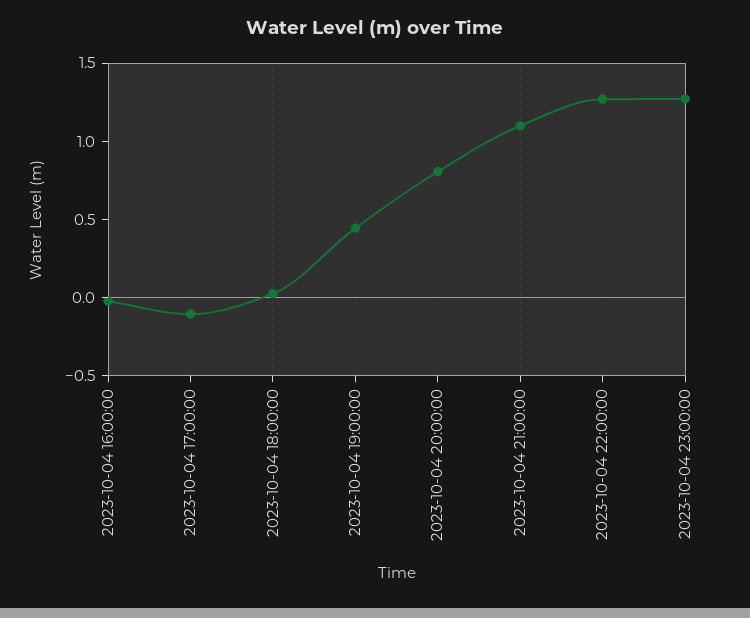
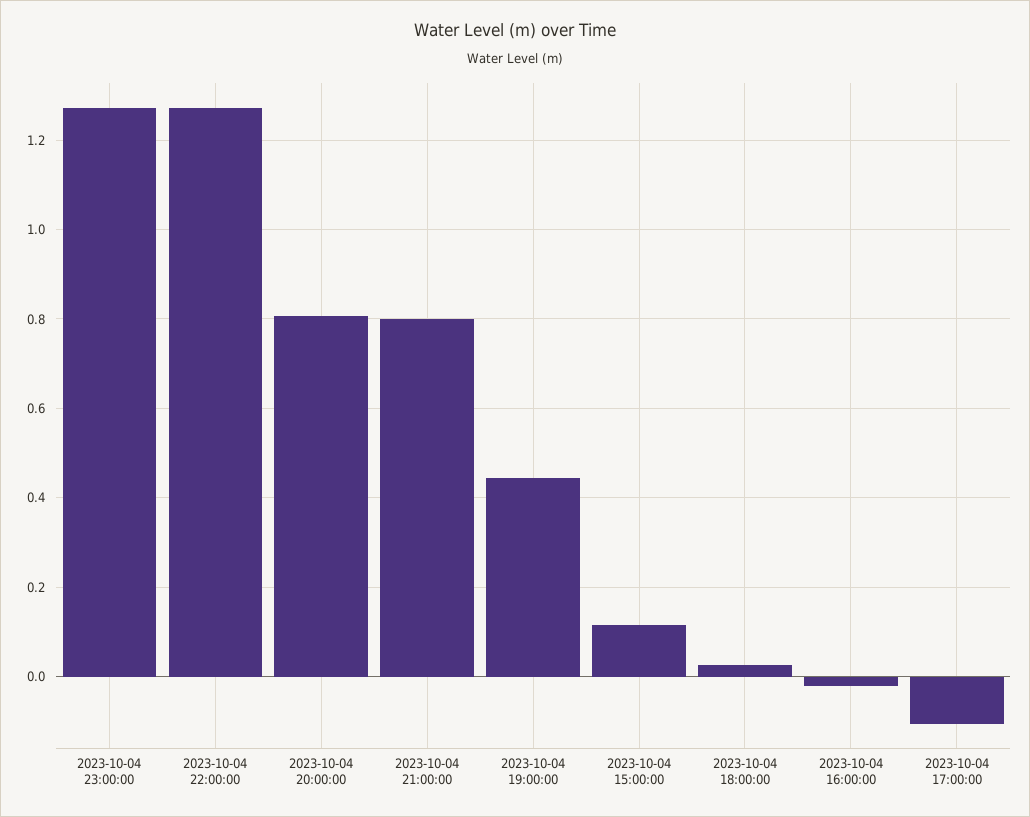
2023-10-04 21:00:00: 1.1 -> 0.8
2023-10-04 15:00:00: none -> 0.12

